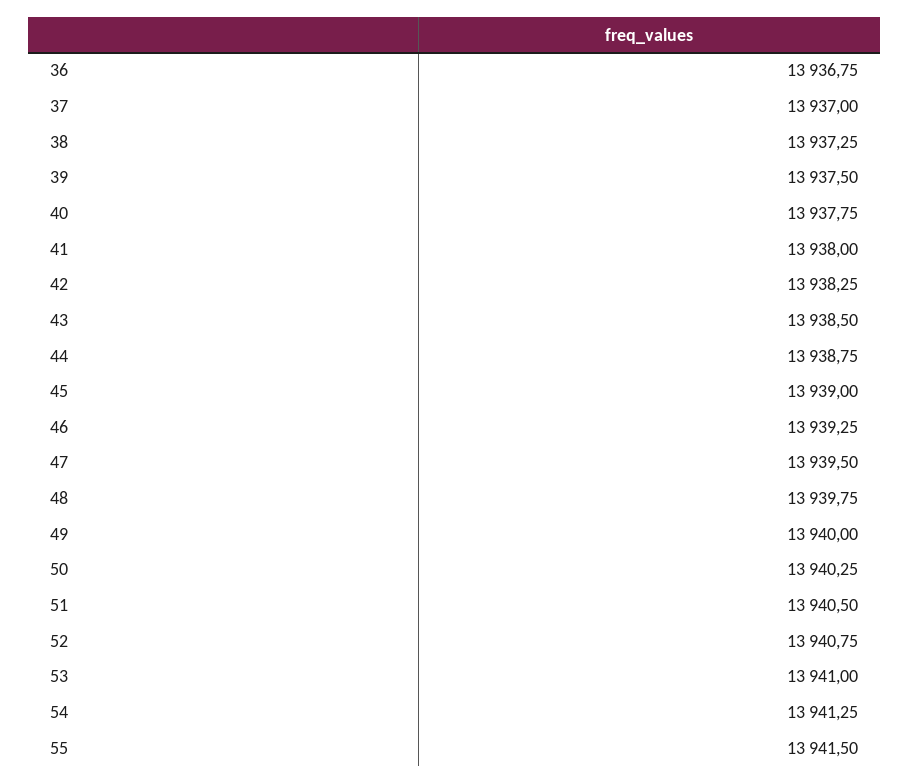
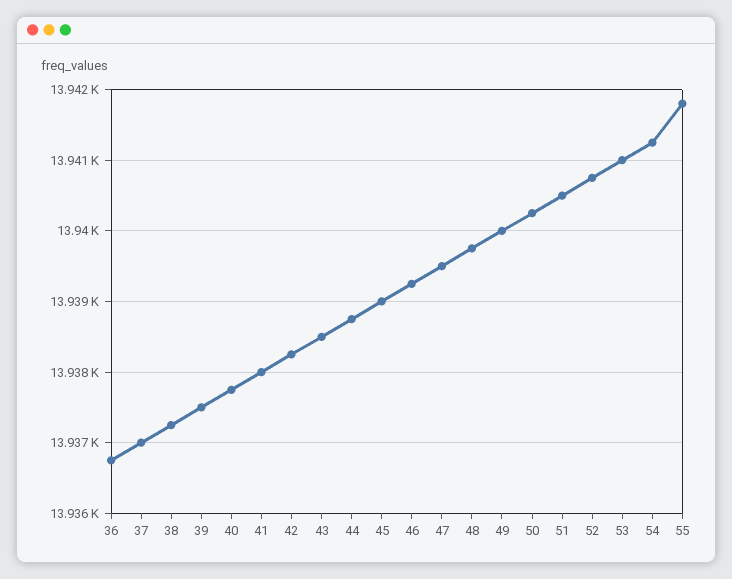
55: 13941.5 -> 13941.8

